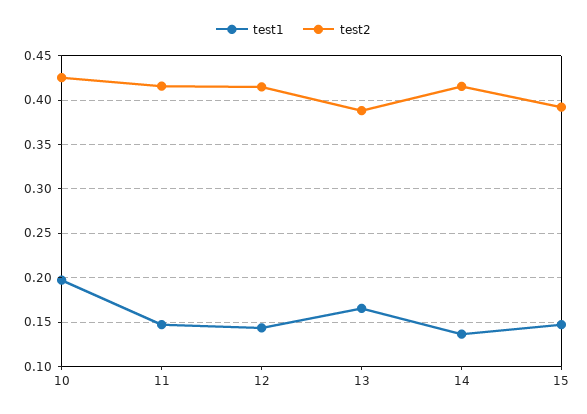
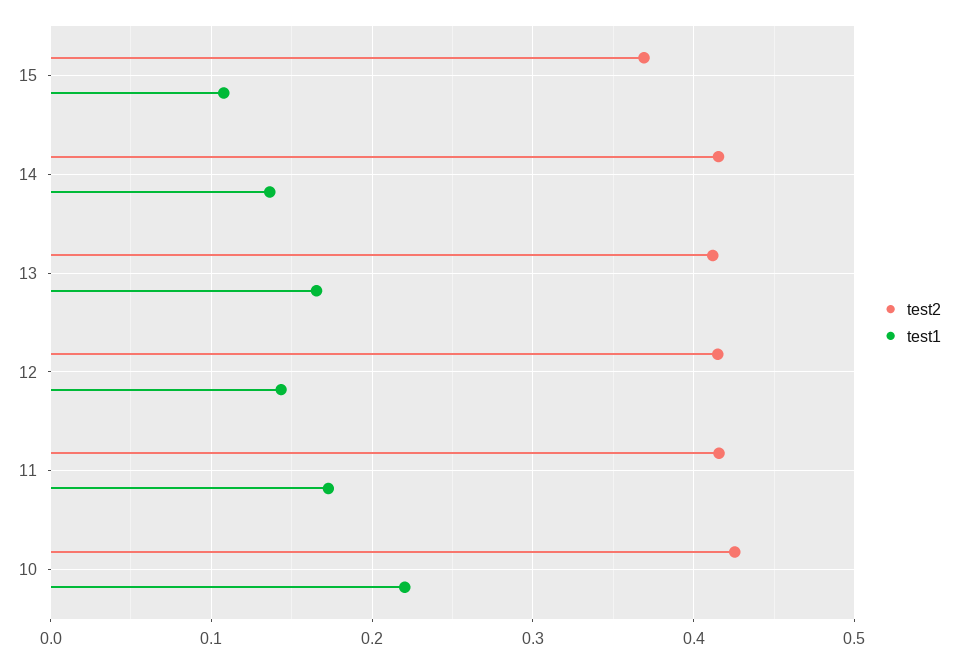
test1, 10: 0.2 -> 0.22
test1, 11: 0.15 -> 0.17
test2, 13: 0.39 -> 0.41
test1, 15: 0.15 -> 0.11
test2, 15: 0.39 -> 0.37

